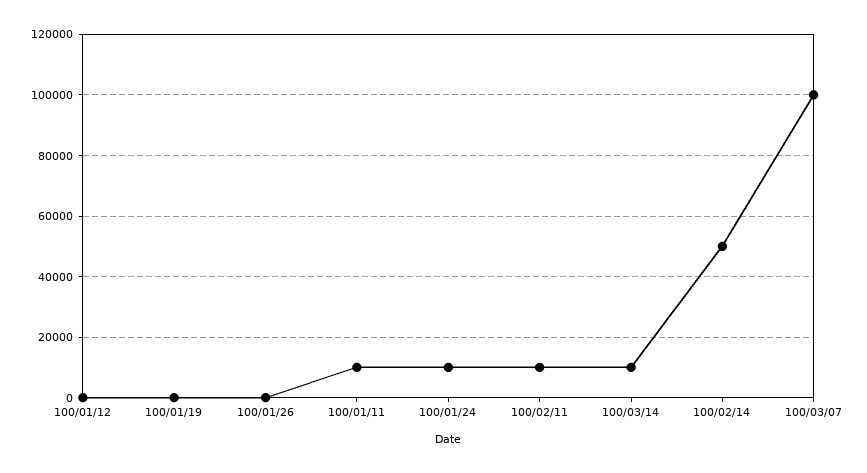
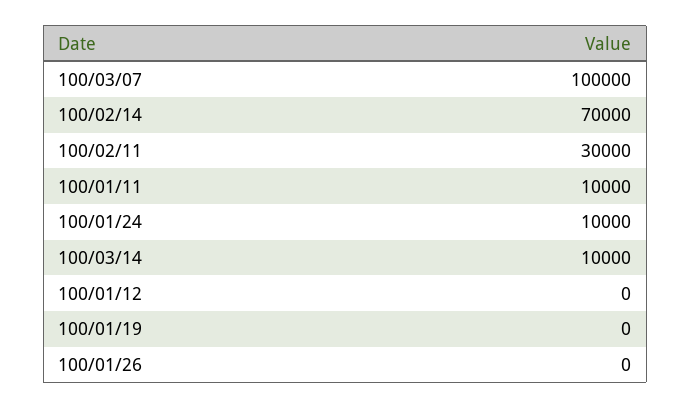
100/02/11: 10000 -> 30000
100/02/14: 50000 -> 70000

